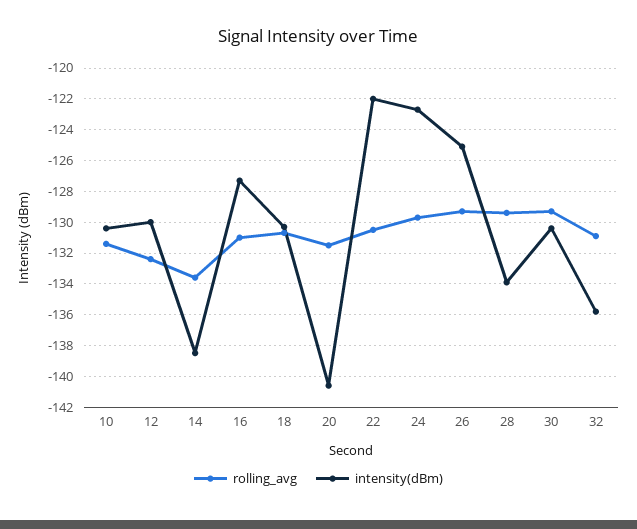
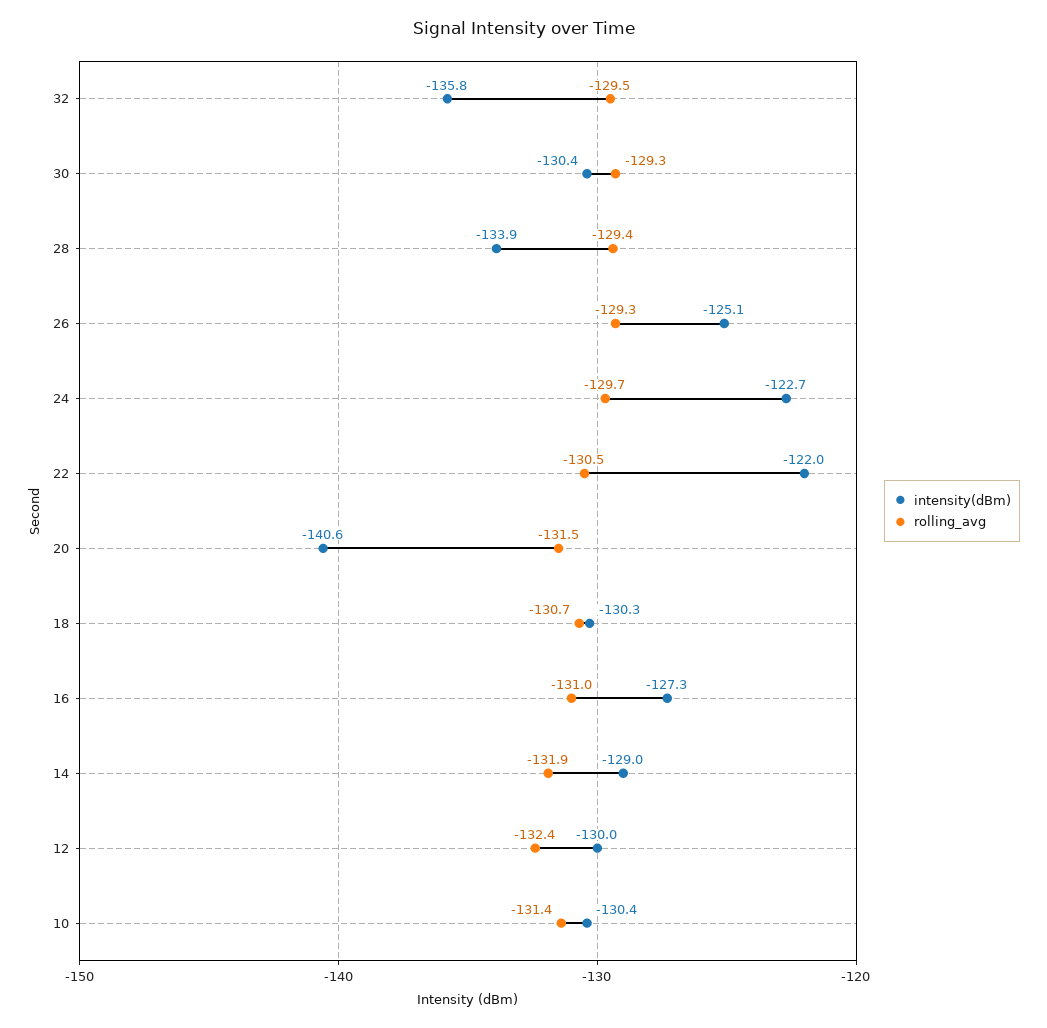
rolling_avg, 14: -133.5 -> -131.9
intensity(dBm), 14: -138.5 -> -129
rolling_avg, 32: -131 -> -129.5

